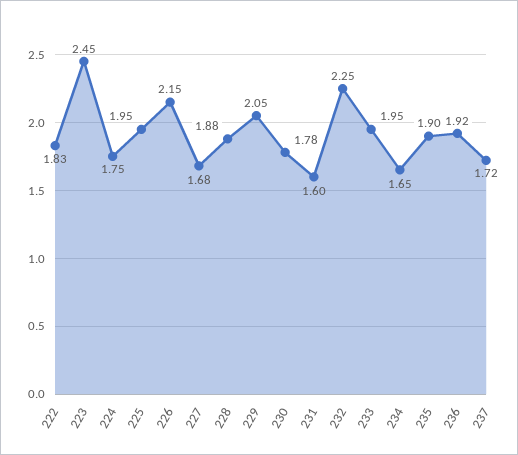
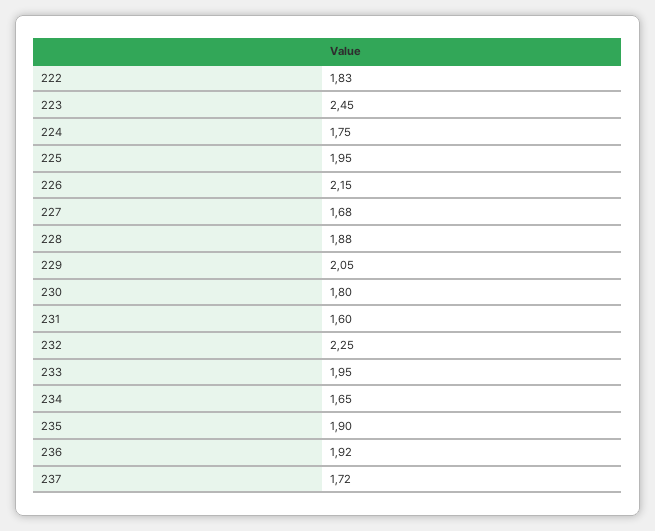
230: 1.78 -> 1.8

